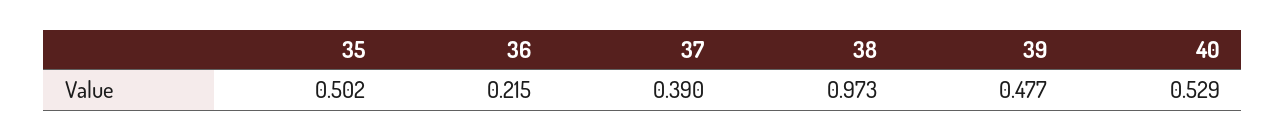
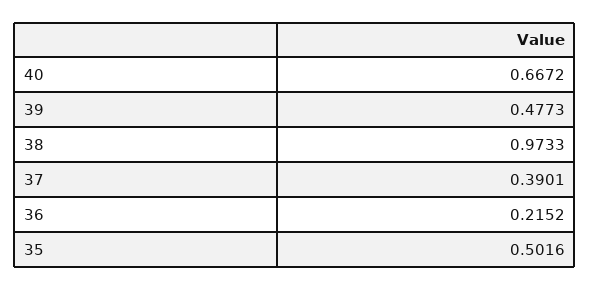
40: 0.529 -> 0.6672

